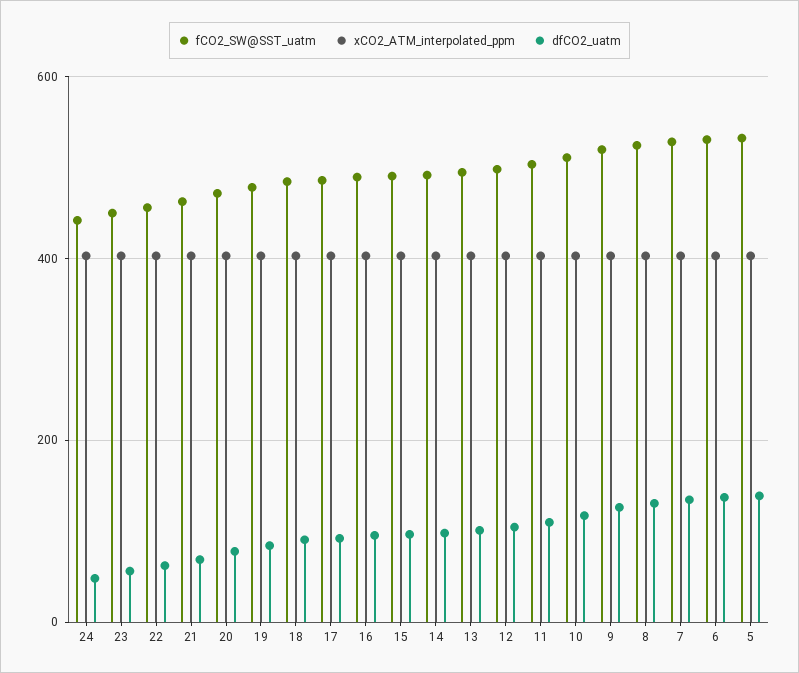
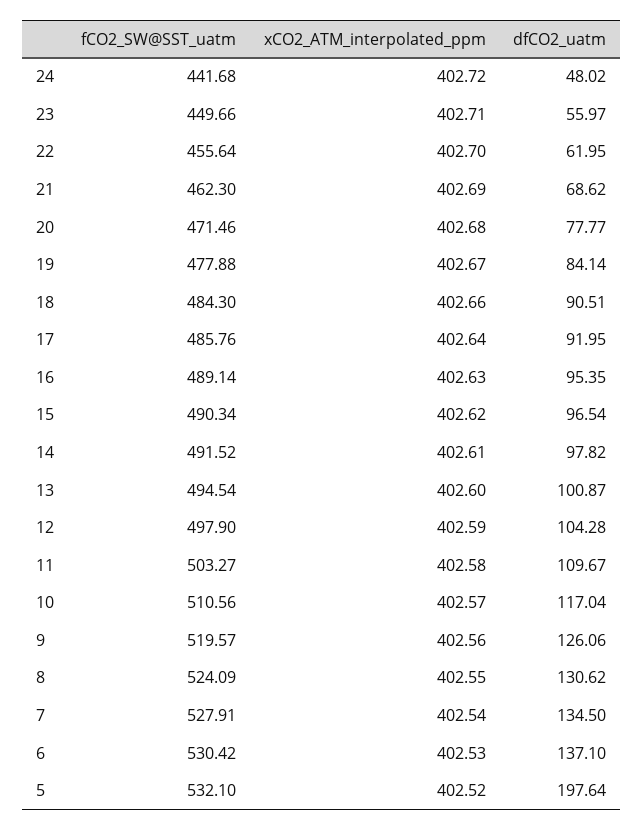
dfCO2_uatm, 5: 140 -> 197.64

